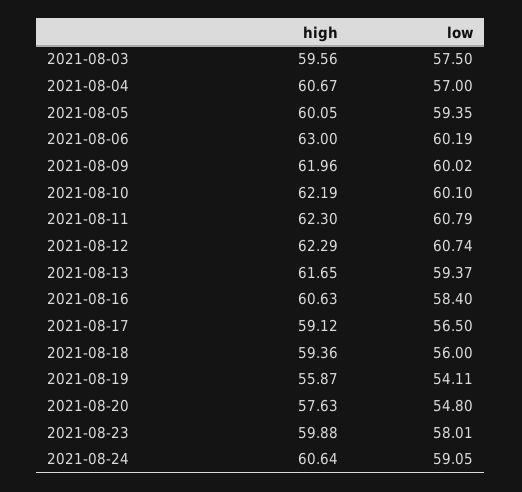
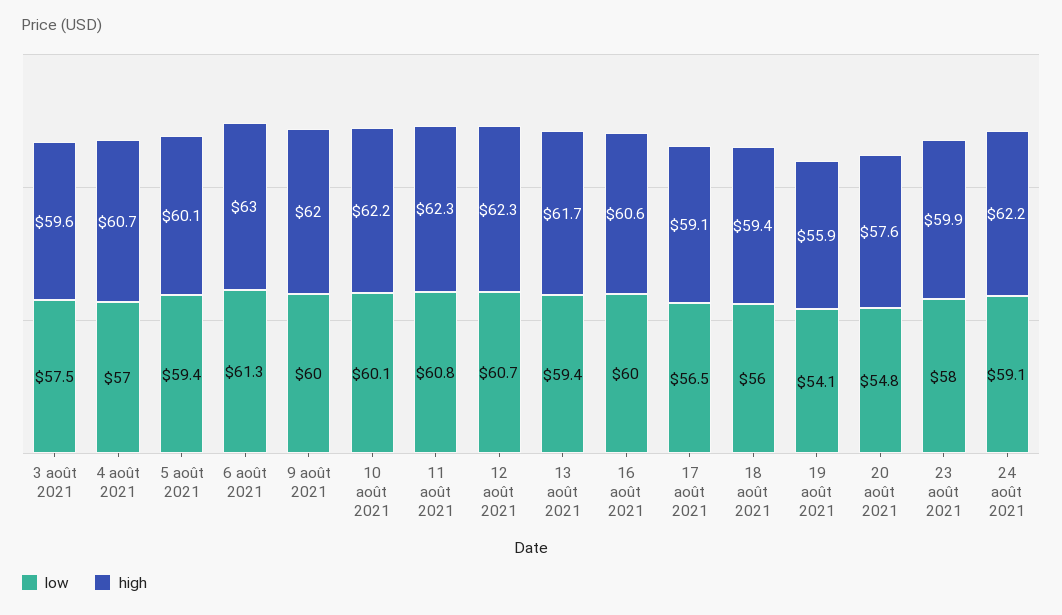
low, 2021-08-06: 60.19 -> 61.3
low, 2021-08-16: 58.4 -> 60
high, 2021-08-24: 60.64 -> 62.2

